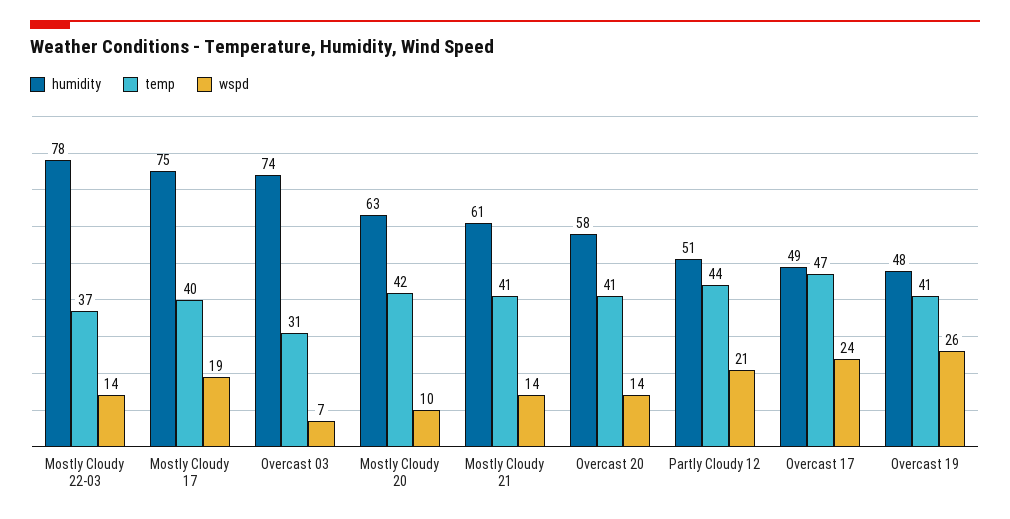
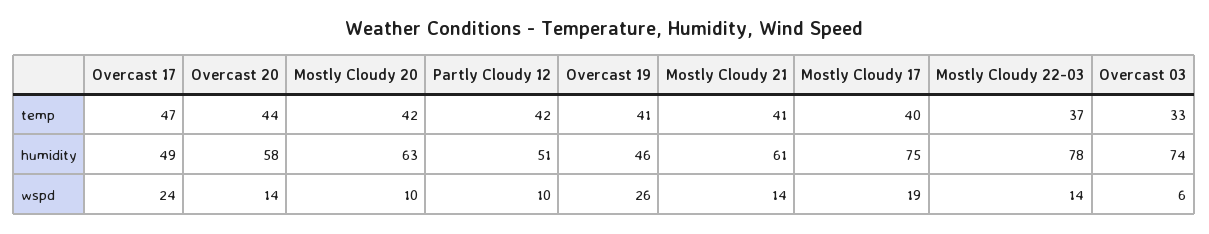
temp, Overcast 03: 31 -> 33
wspd, Overcast 03: 7 -> 6
temp, Overcast 20: 41 -> 44
temp, Partly Cloudy 12: 44 -> 42
wspd, Partly Cloudy 12: 21 -> 10
humidity, Overcast 19: 48 -> 46

